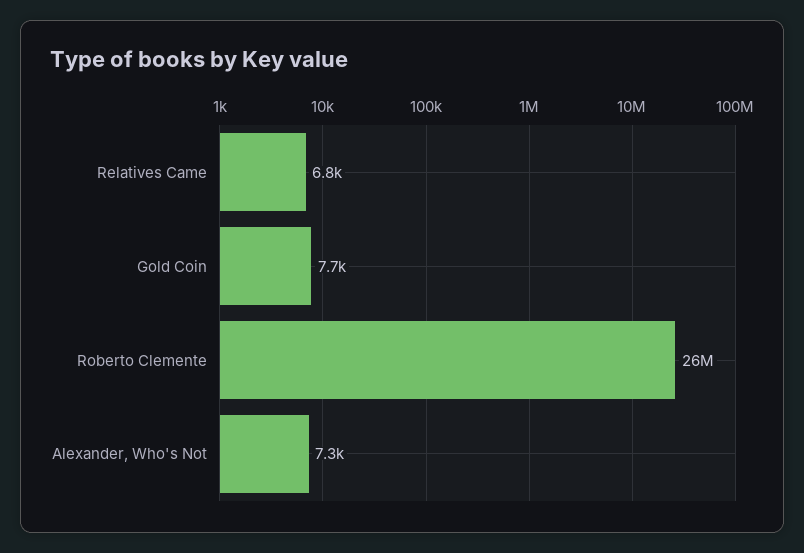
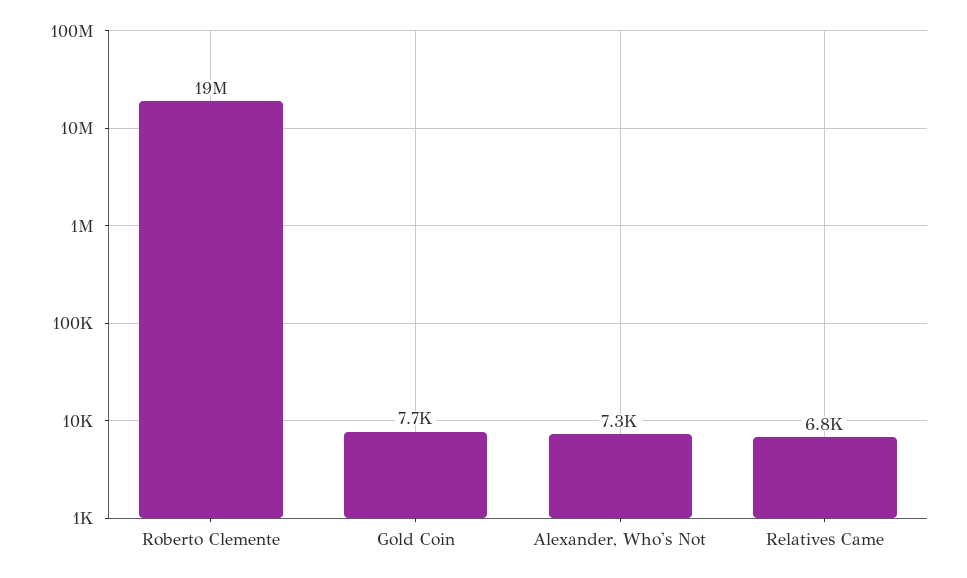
Roberto Clemente: 26000000 -> 19000000

